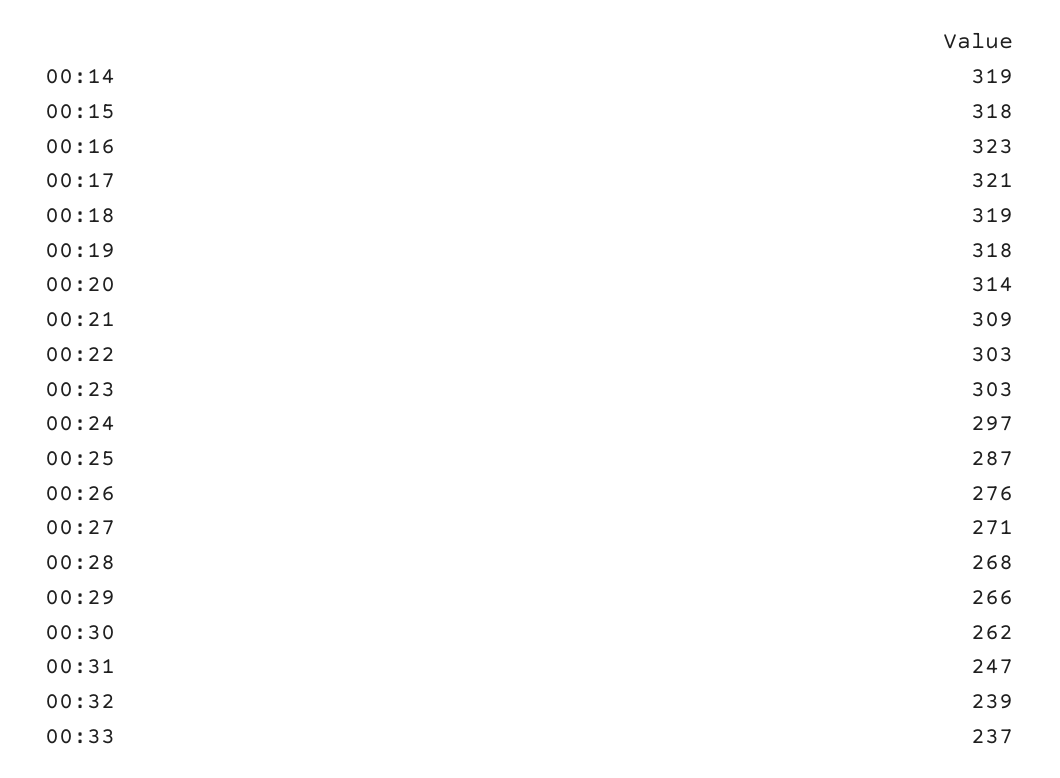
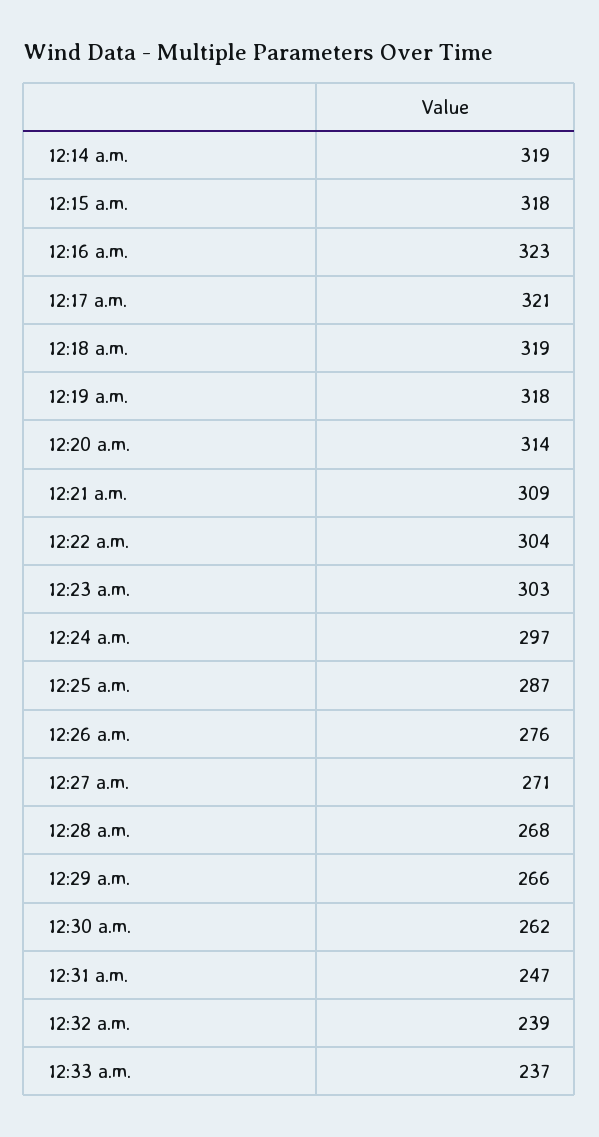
00:22: 303 -> 304

